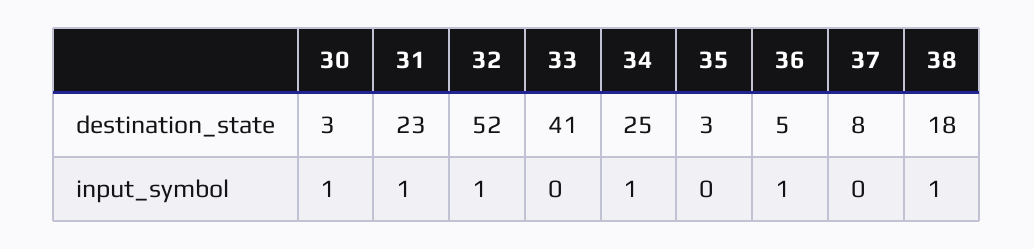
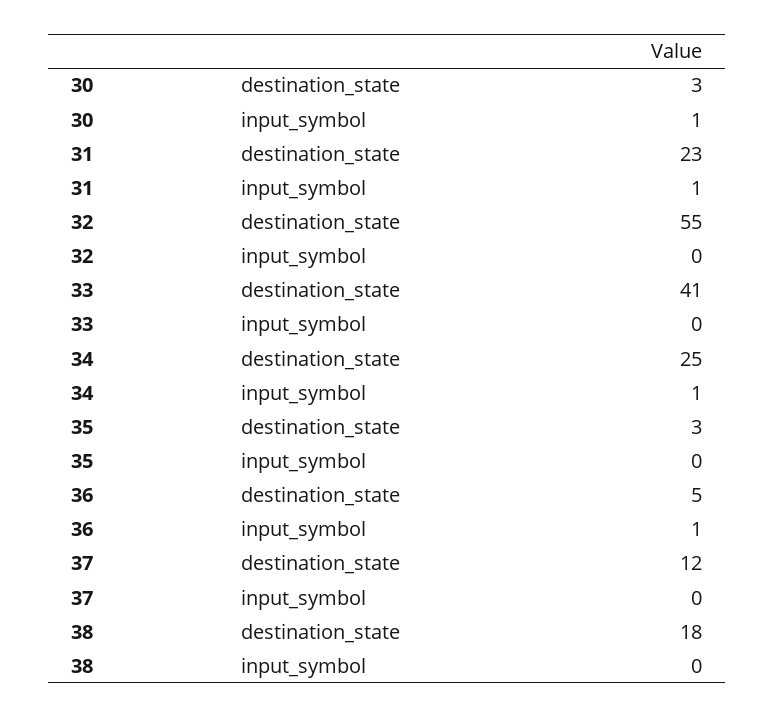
32, destination_state: 52 -> 55
37, destination_state: 8 -> 12
32, input_symbol: 1 -> 0
38, input_symbol: 1 -> 0

